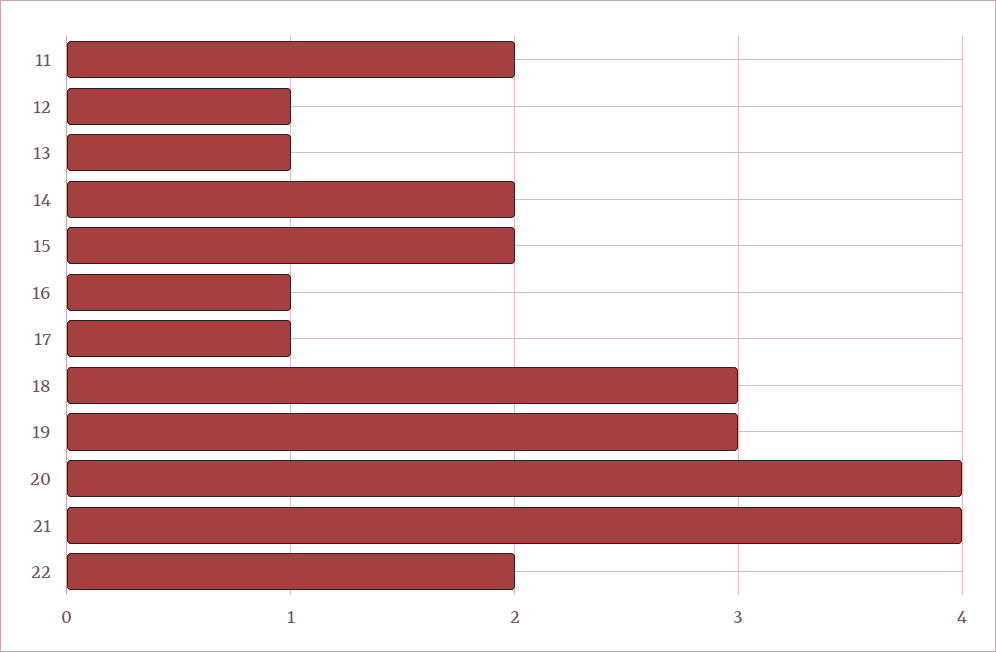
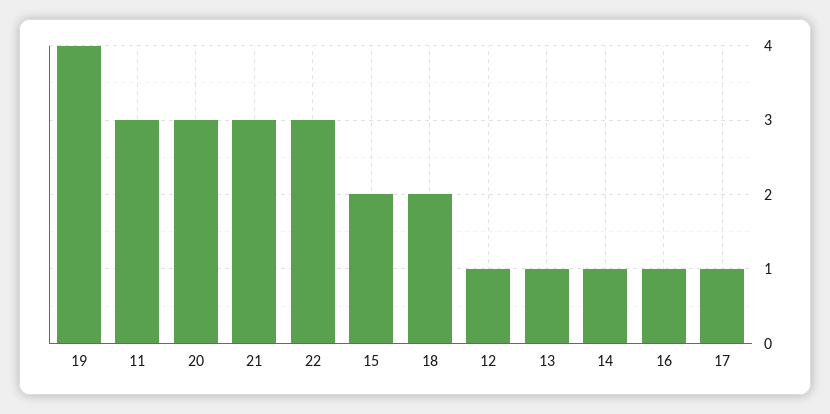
11: 2 -> 3
14: 2 -> 1
18: 3 -> 2
19: 3 -> 4
20: 4 -> 3
21: 4 -> 3
22: 2 -> 3

